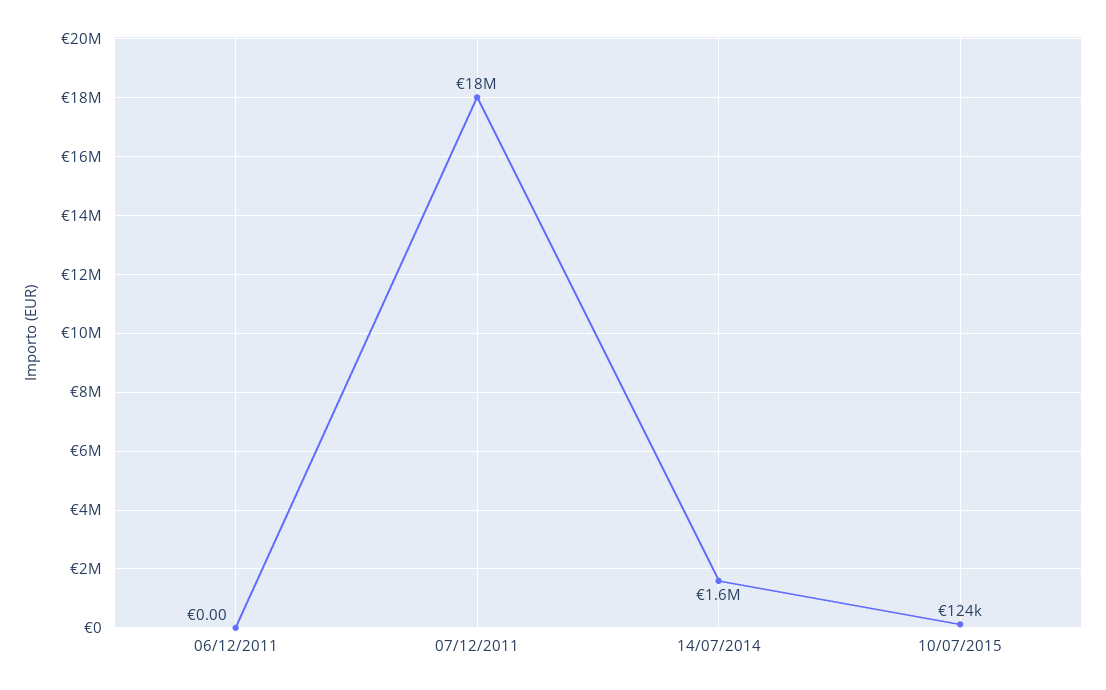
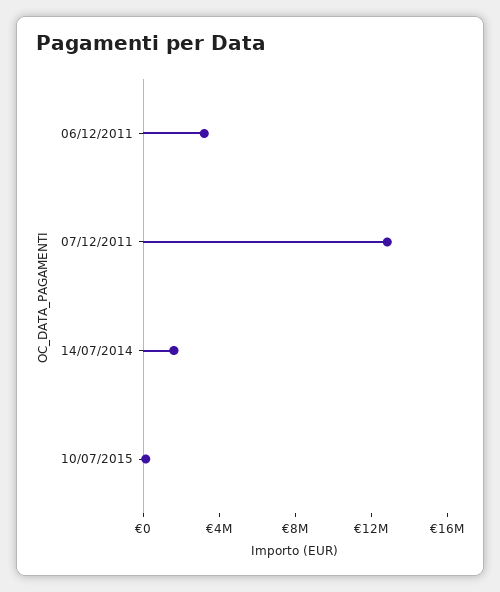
06/12/2011: 0 -> 3000000
07/12/2011: 18000000 -> 13000000

